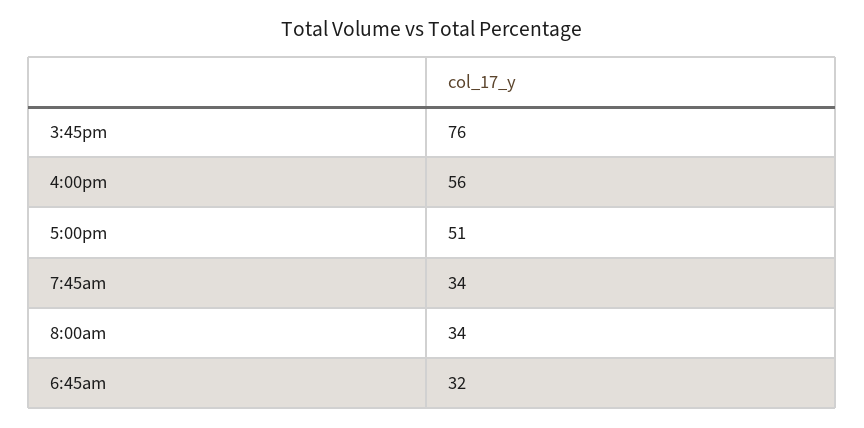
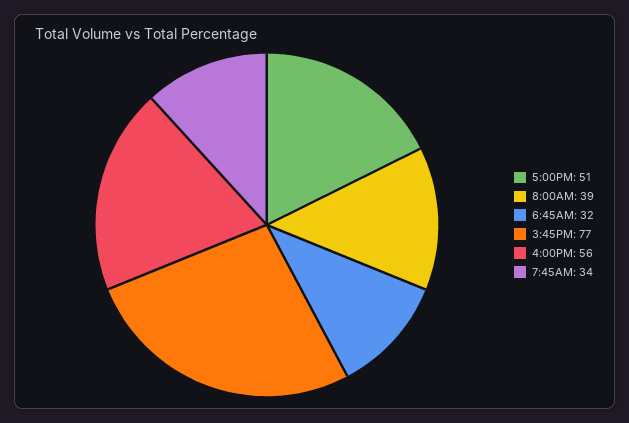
3:45pm: 76 -> 77
8:00am: 34 -> 39

